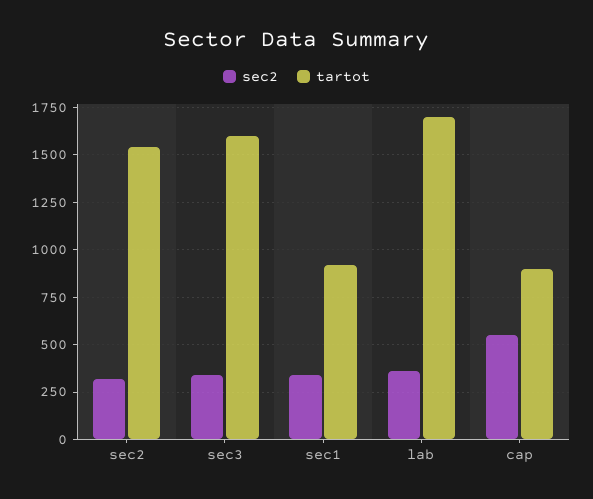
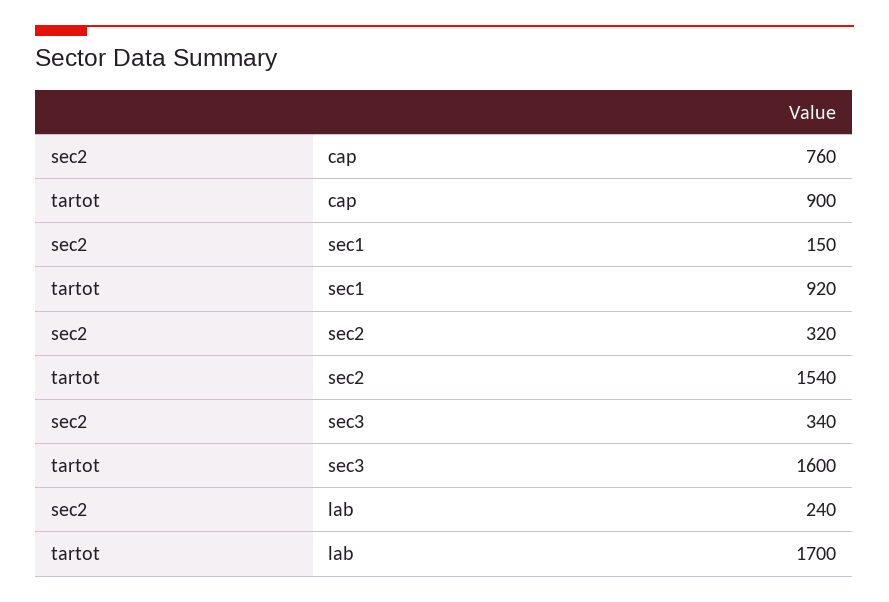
sec2, sec1: 350 -> 150
sec2, lab: 350 -> 240
sec2, cap: 550 -> 760

